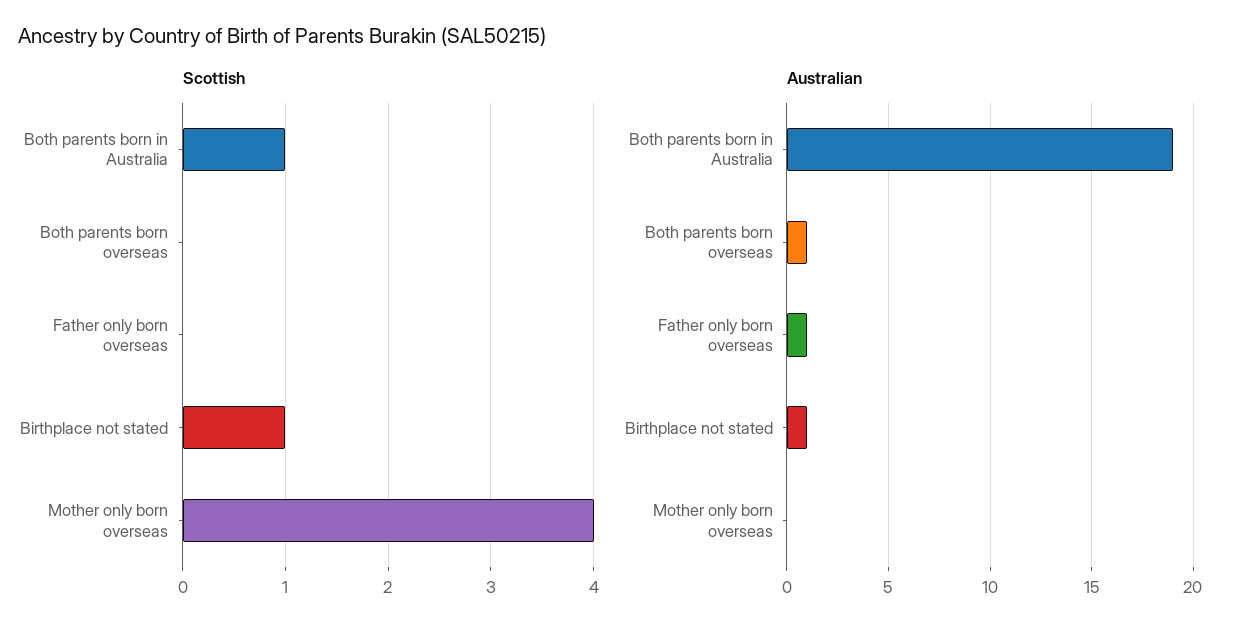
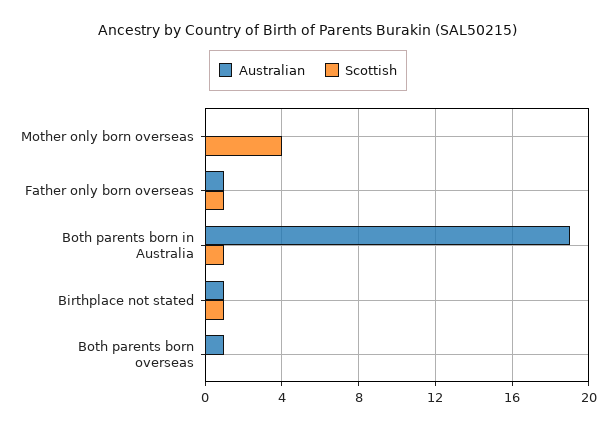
Scottish, Father only born overseas: 0 -> 1

